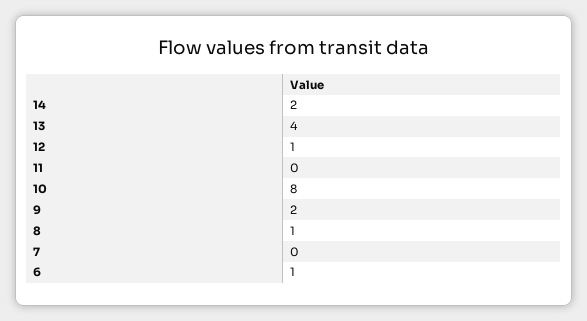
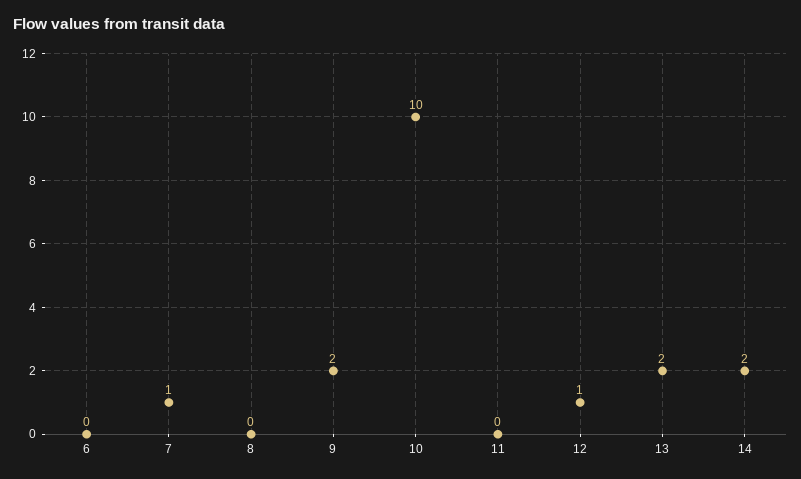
13: 4 -> 2
10: 8 -> 10
8: 1 -> 0
7: 0 -> 1
6: 1 -> 0

